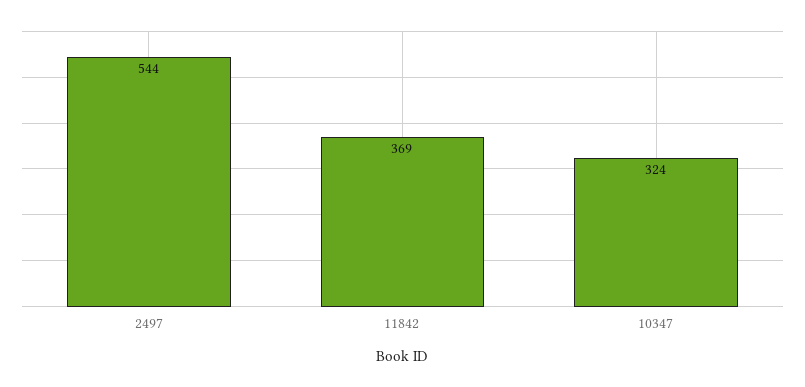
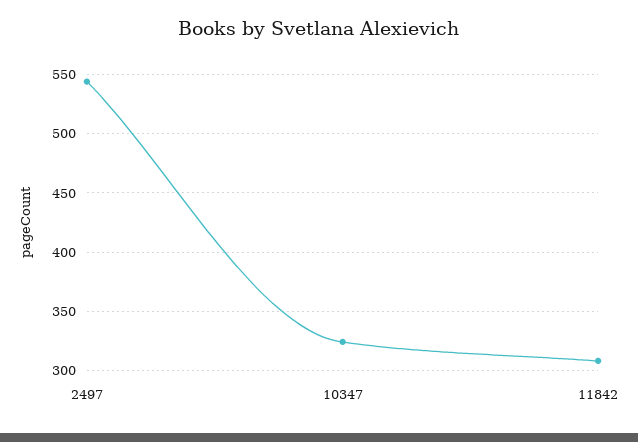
11842: 369 -> 310

